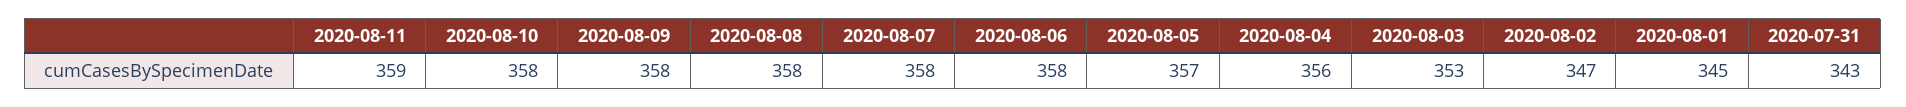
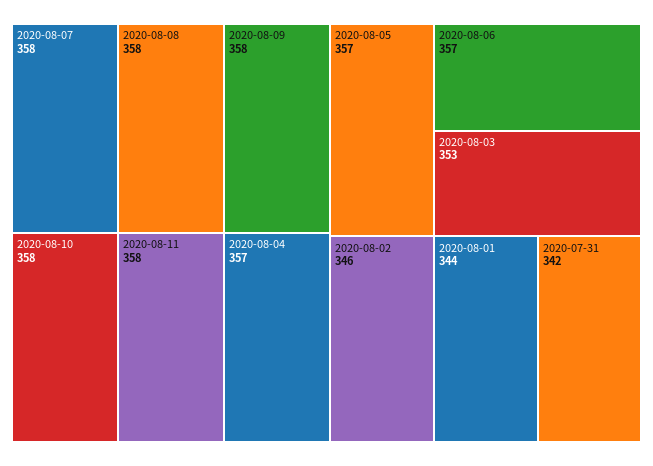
2020-08-11: 359 -> 358
2020-08-06: 358 -> 357
2020-08-04: 356 -> 357
2020-08-02: 347 -> 346
2020-08-01: 345 -> 344
2020-07-31: 343 -> 342

